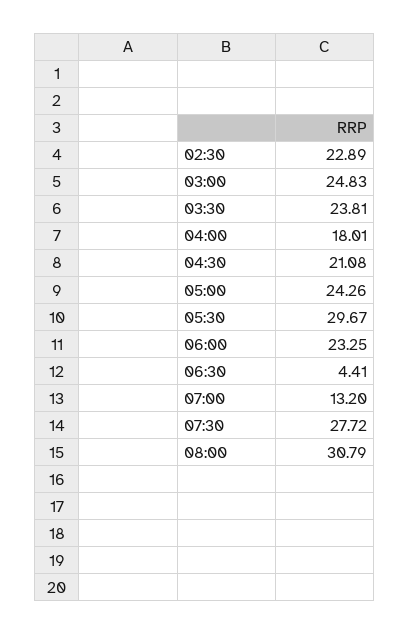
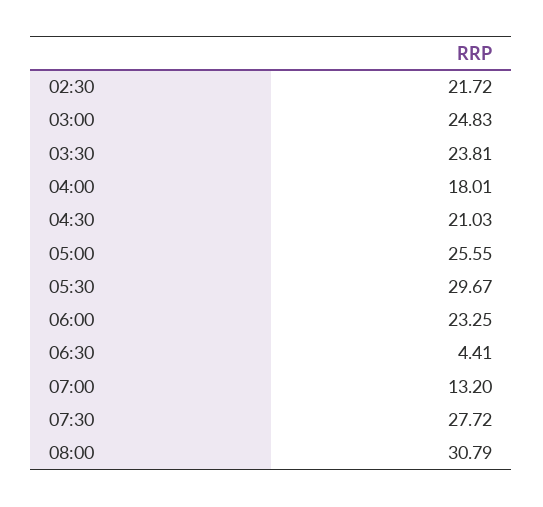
02:30: 22.89 -> 21.72
04:30: 21.08 -> 21.03
05:00: 24.26 -> 25.55

